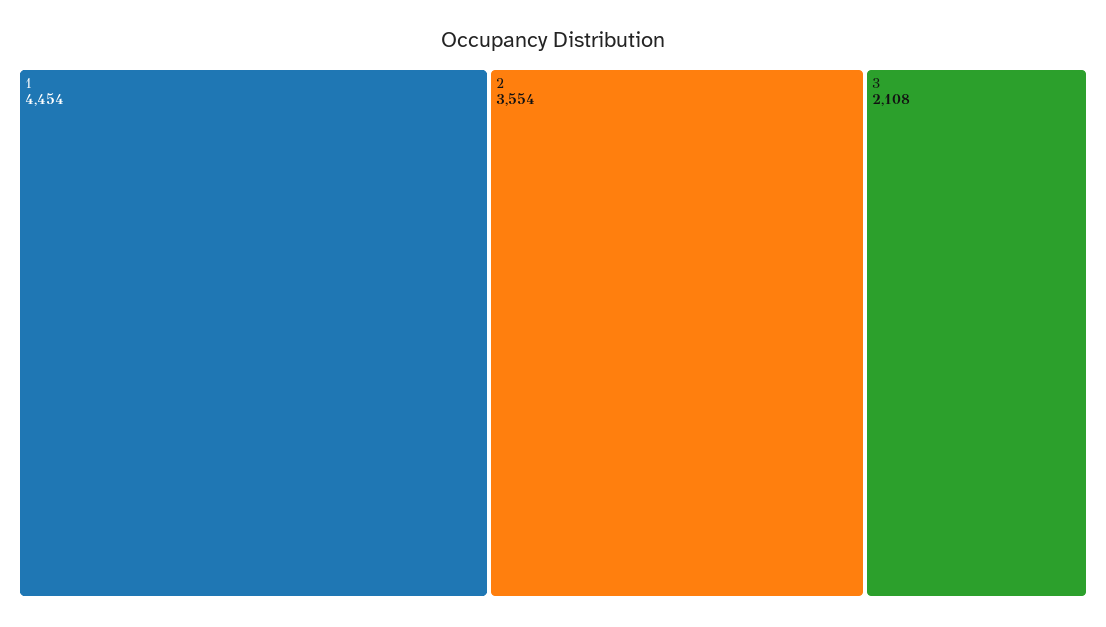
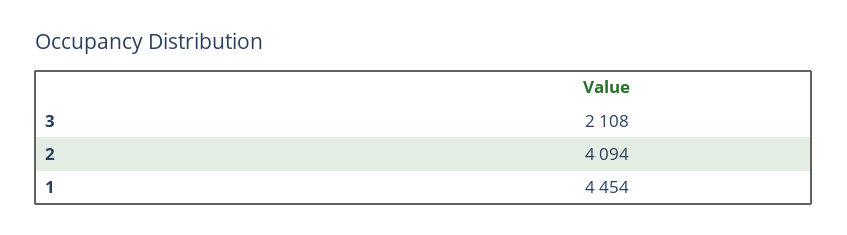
2: 3554 -> 4094

